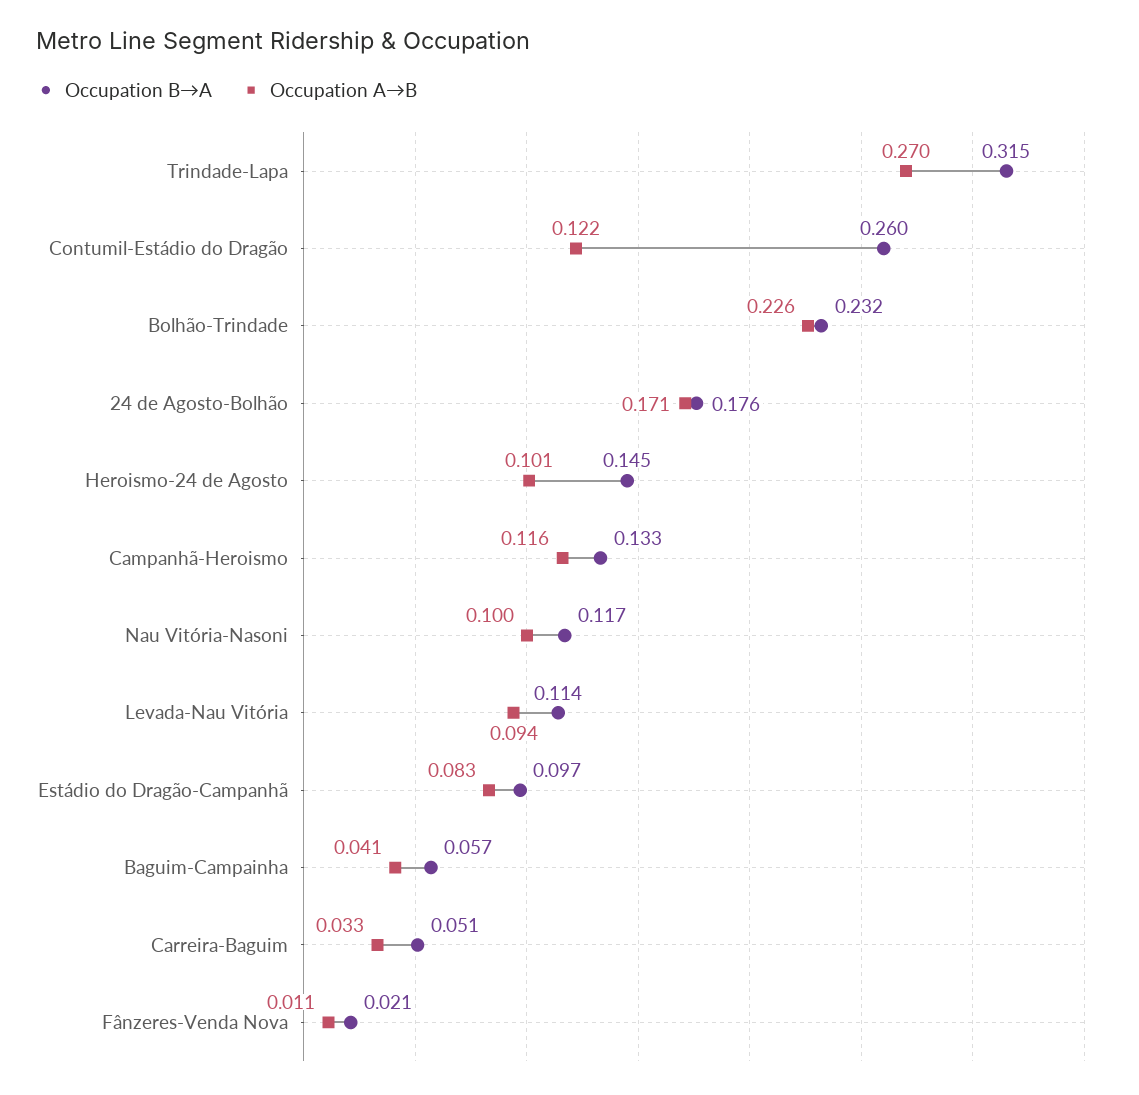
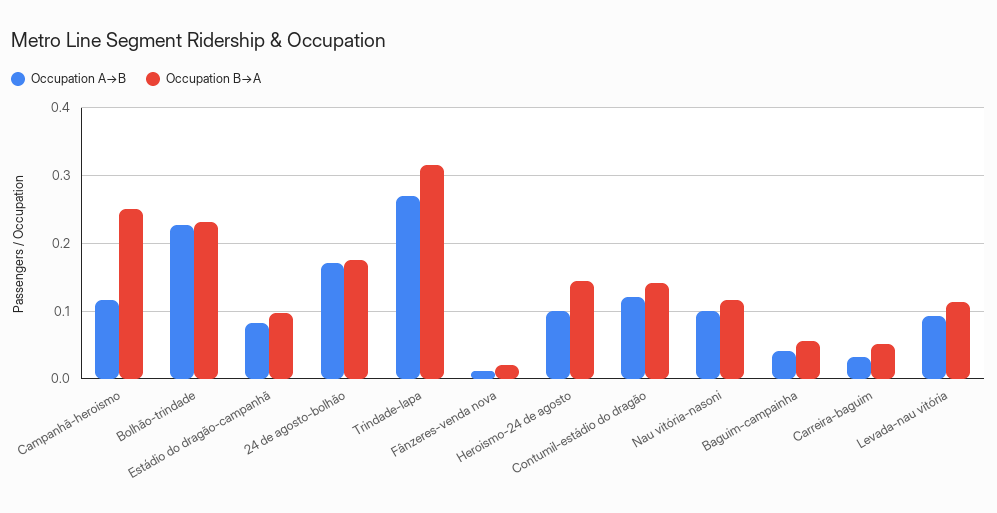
Occupation B→A, Contumil-Estádio do Dragão: 0.26 -> 0.14
Occupation B→A, Campanhã-Heroismo: 0.133 -> 0.25

